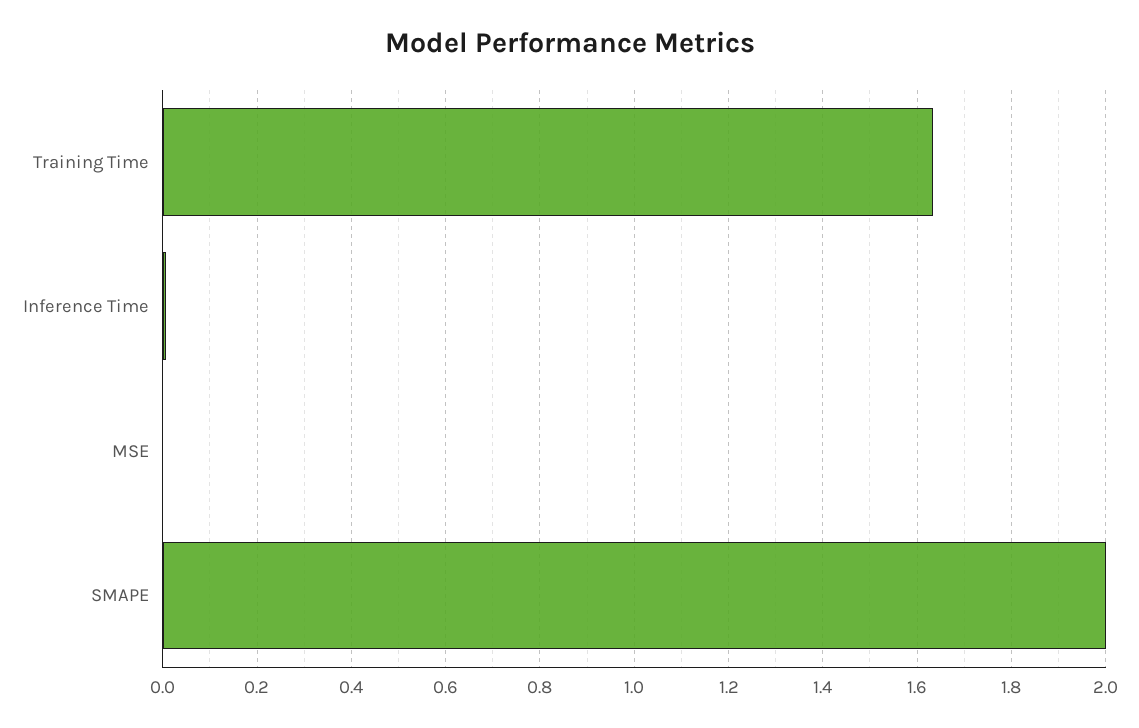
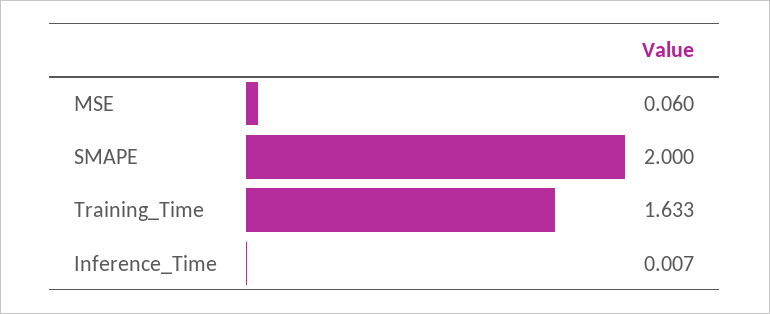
MSE: 0 -> 0.06

